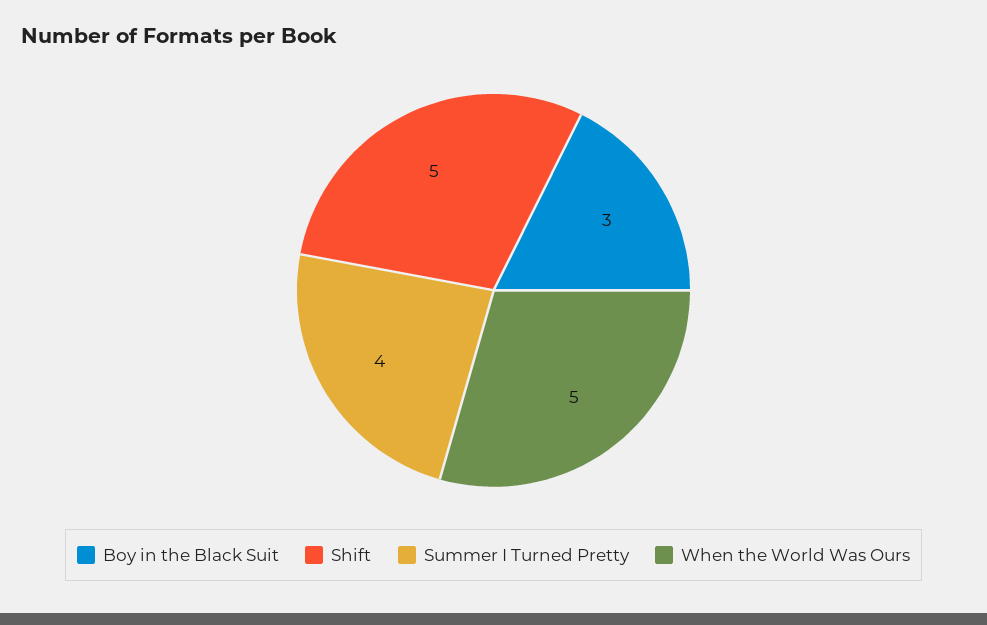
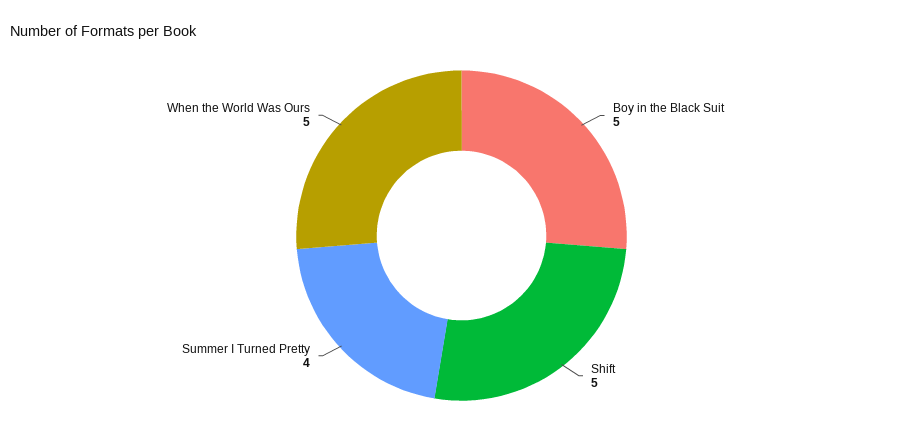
Boy in the Black Suit: 3 -> 5

